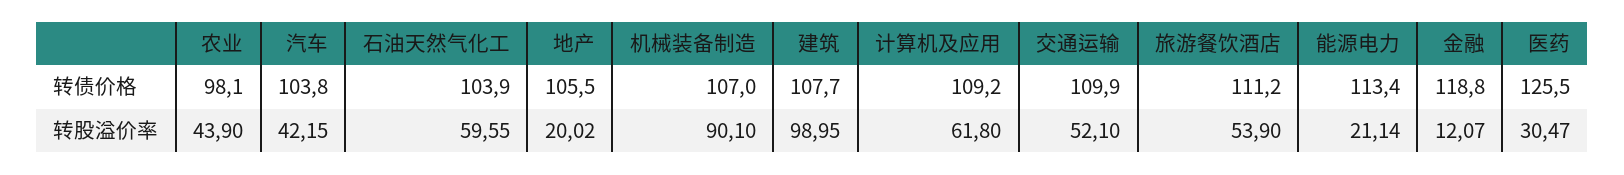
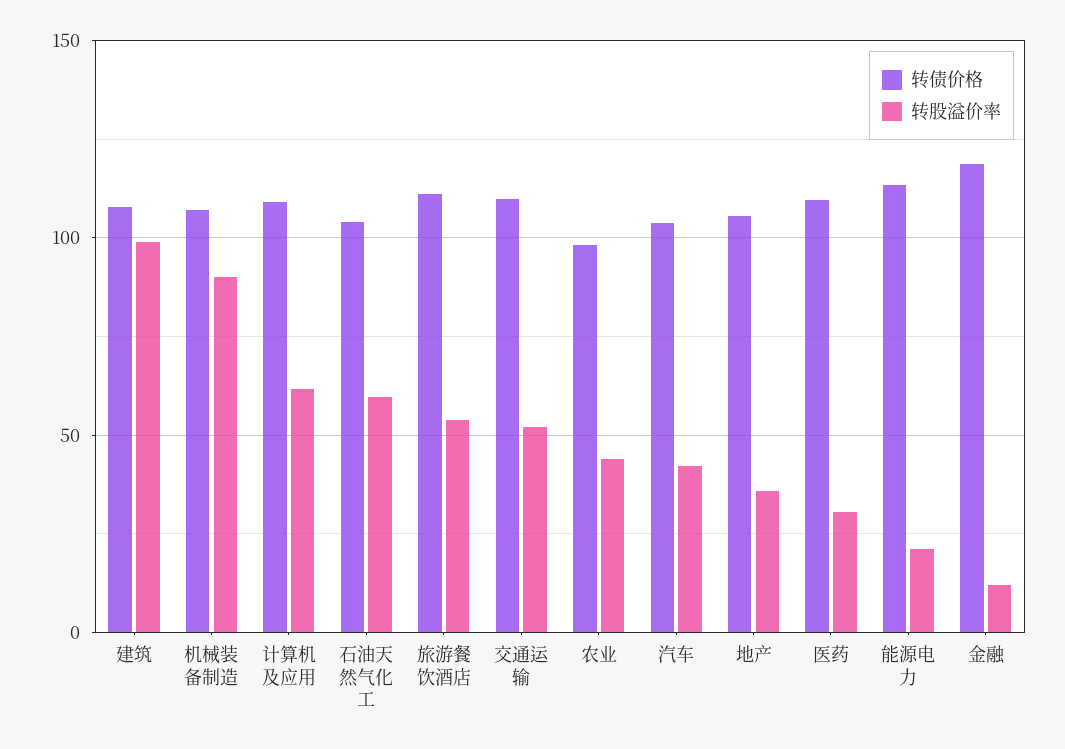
转债价格, 医药: 125.5 -> 110
转股溢价率, 地产: 20.02 -> 35

